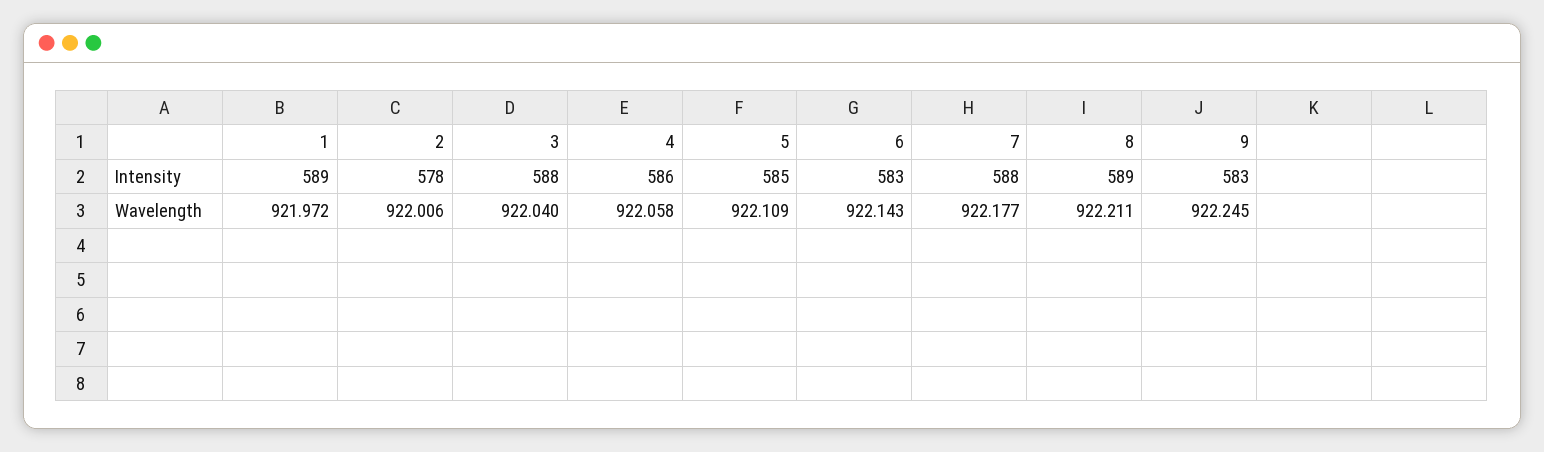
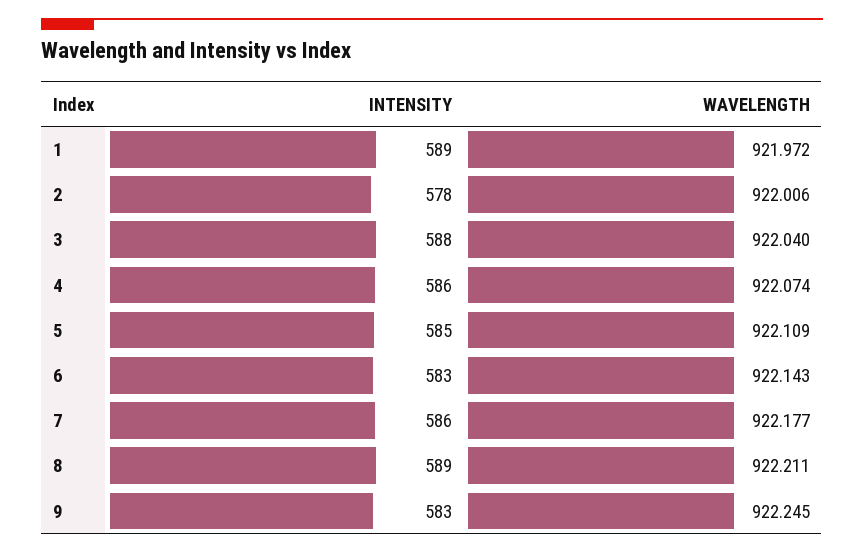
7, Intensity: 588 -> 586
4, Wavelength: 922.058 -> 922.074

